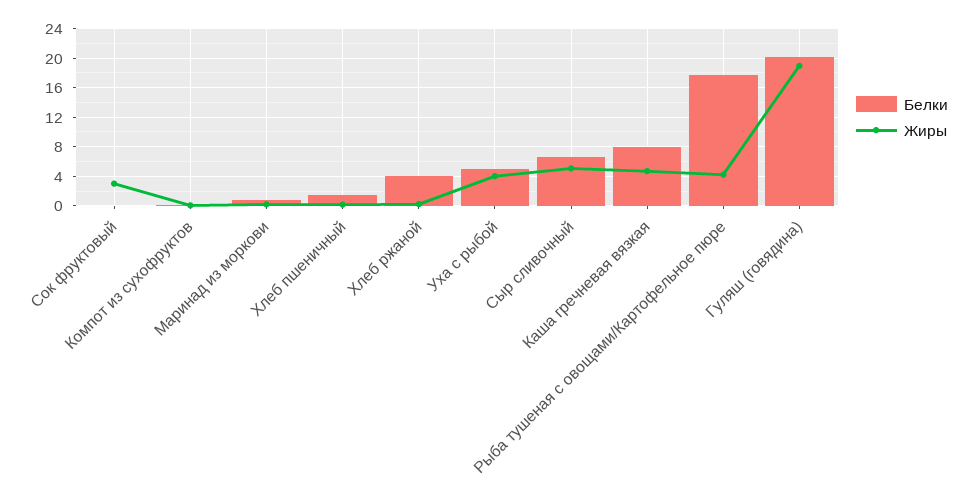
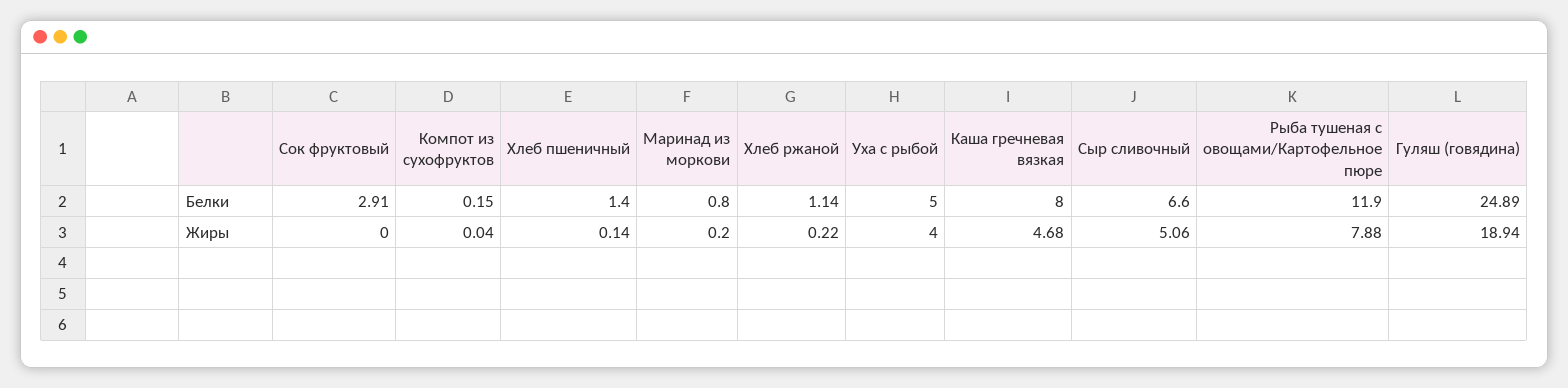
Белки, Сок фруктовый: 0 -> 2.91
Жиры, Сок фруктовый: 3 -> 0
Белки, Хлеб ржаной: 4 -> 1.14
Белки, Рыба тушеная с овощами/Картофельное пюре: 18 -> 11.9
Жиры, Рыба тушеная с овощами/Картофельное пюре: 4 -> 7.88
Белки, Гуляш (говядина): 20 -> 24.89

